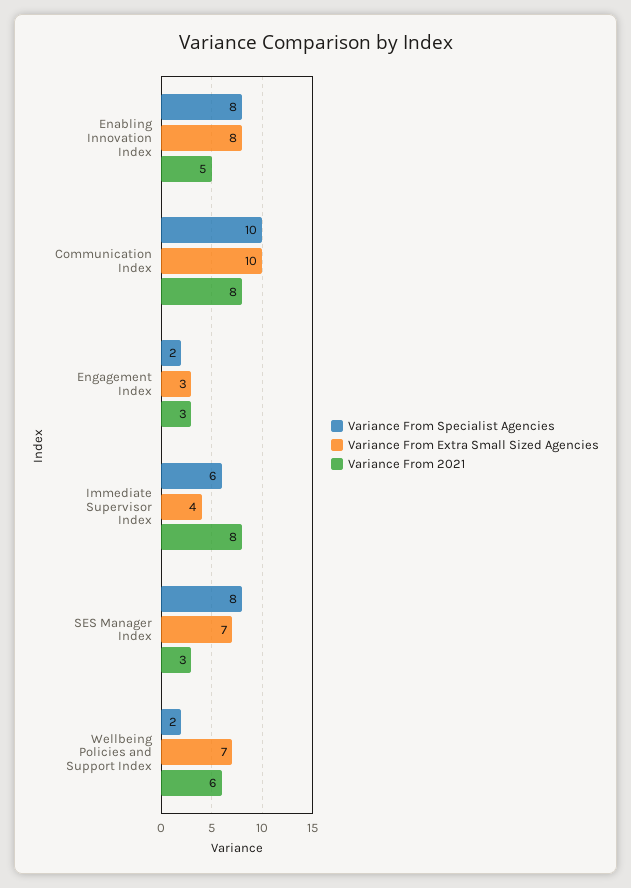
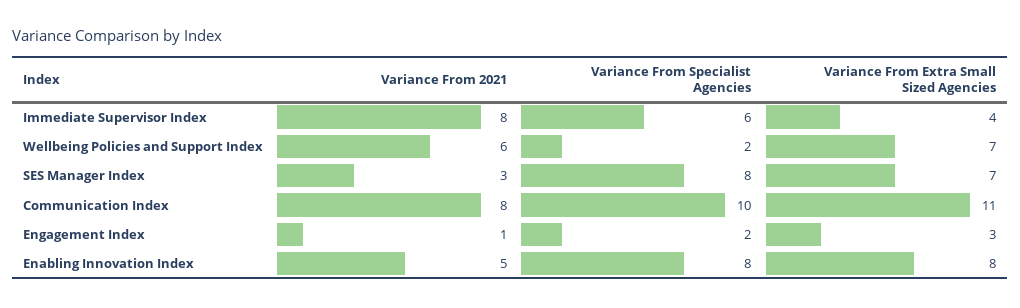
Variance From Extra Small Sized Agencies, Communication Index: 10 -> 11
Variance From 2021, Engagement Index: 3 -> 1

